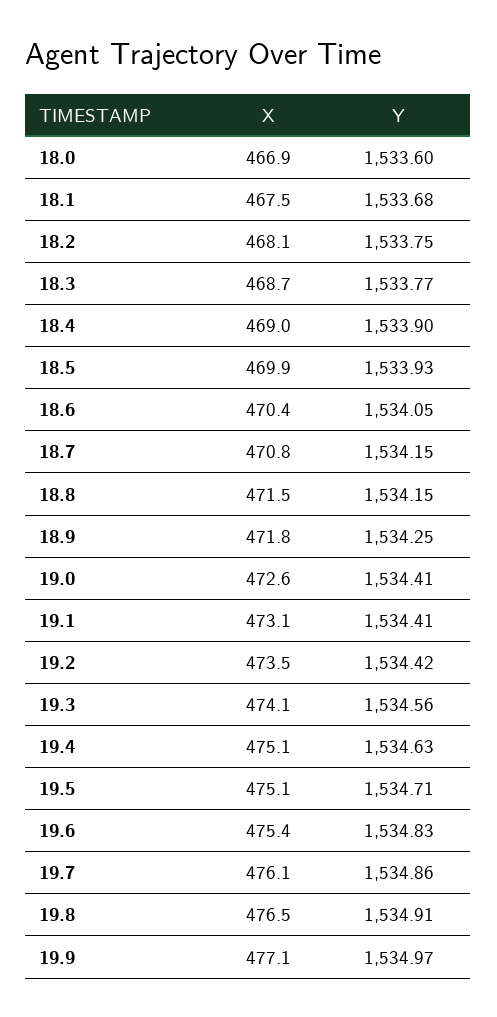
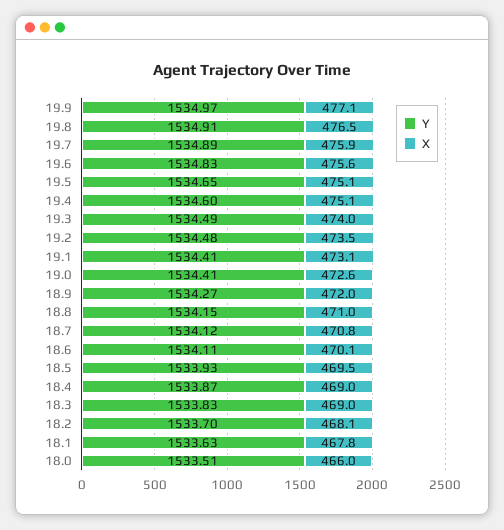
X, 18.0: 466.9 -> 466
Y, 18.0: 1533.6 -> 1533.51
X, 18.1: 467.5 -> 467.8
Y, 18.1: 1533.68 -> 1533.63
Y, 18.2: 1533.75 -> 1533.7
X, 18.3: 468.7 -> 469
Y, 18.3: 1533.77 -> 1533.83
Y, 18.4: 1533.9 -> 1533.87
X, 18.5: 469.9 -> 469.5
X, 18.6: 470.4 -> 470.1
Y, 18.6: 1534.05 -> 1534.11
Y, 18.7: 1534.15 -> 1534.12
X, 18.8: 471.5 -> 471
X, 18.9: 471.8 -> 472
Y, 18.9: 1534.25 -> 1534.27
Y, 19.2: 1534.42 -> 1534.48
X, 19.3: 474.1 -> 474
Y, 19.3: 1534.56 -> 1534.49
Y, 19.4: 1534.63 -> 1534.6
Y, 19.5: 1534.71 -> 1534.65
X, 19.6: 475.4 -> 475.6
X, 19.7: 476.1 -> 475.9
Y, 19.7: 1534.86 -> 1534.89

